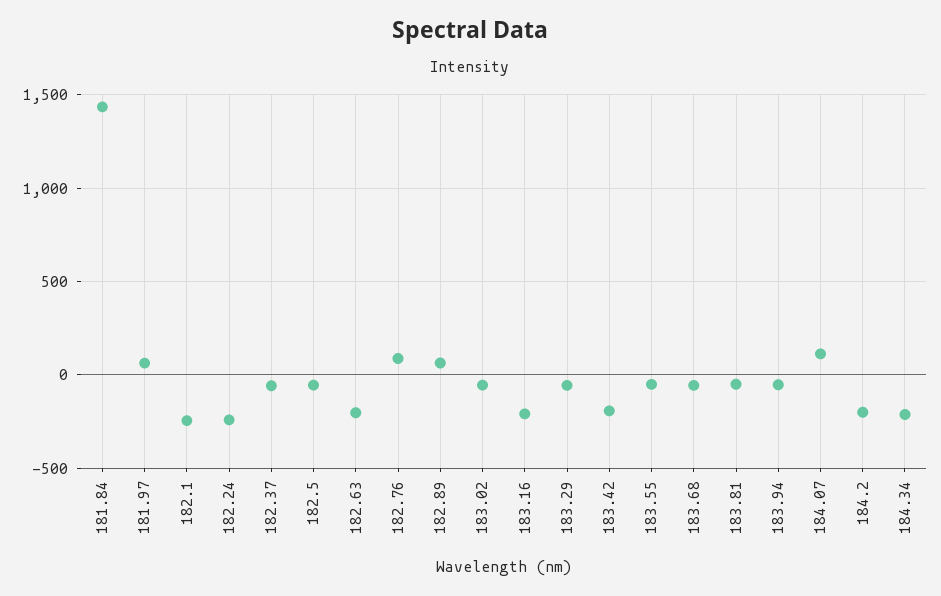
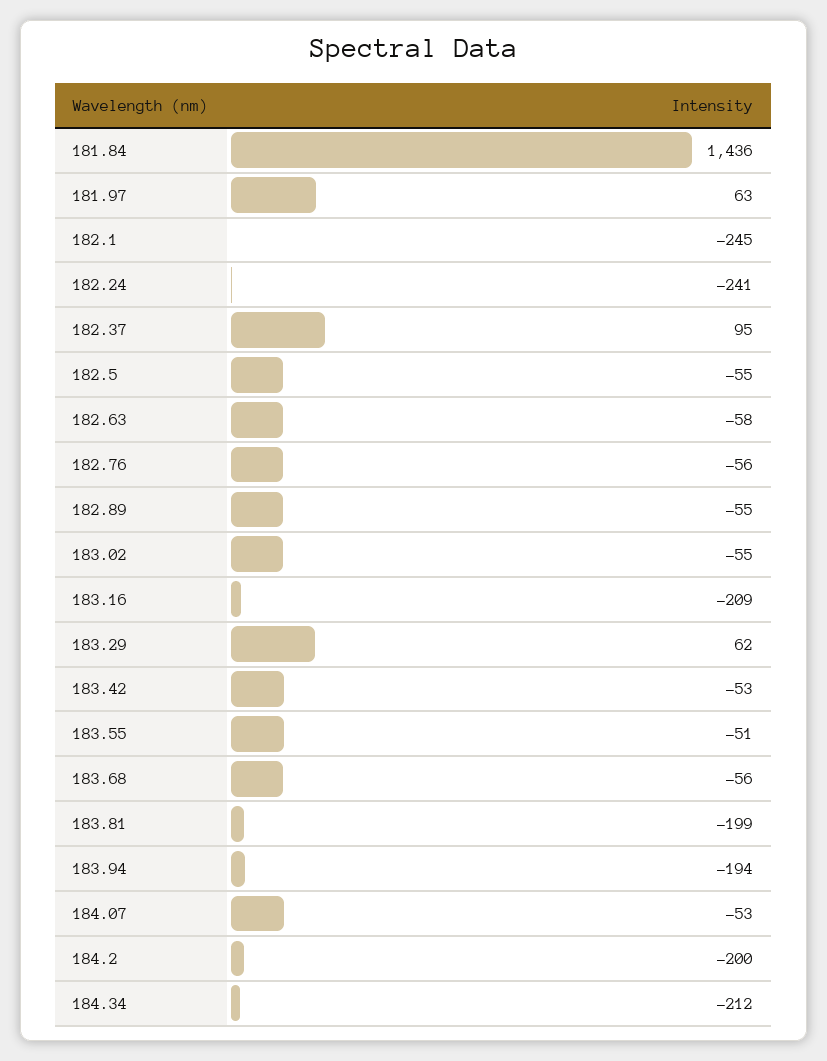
182.37: -50 -> 95
182.63: -200 -> -58
182.76: 100 -> -56
182.89: 50 -> -55
183.29: -50 -> 62
183.42: -200 -> -53
183.81: -50 -> -199
183.94: -50 -> -194
184.07: 100 -> -53

